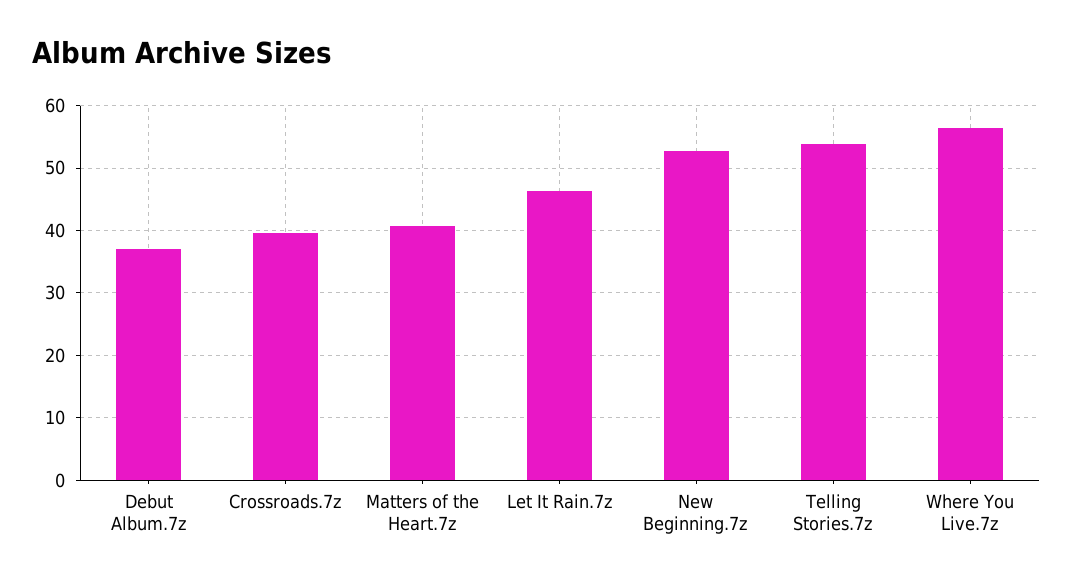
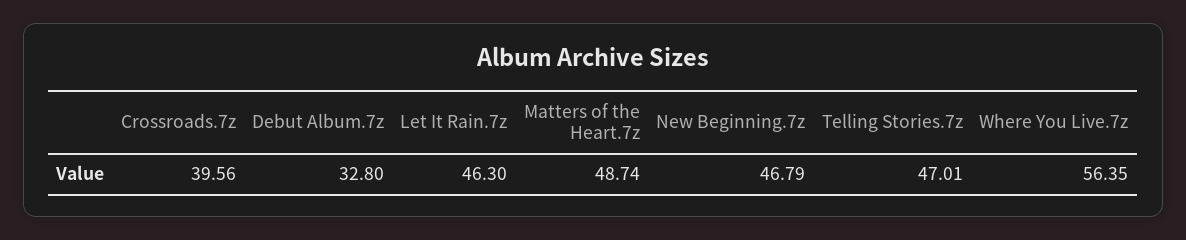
Debut Album.7z: 37 -> 32.8
Matters of the Heart.7z: 41 -> 48.74
New Beginning.7z: 53 -> 46.79
Telling Stories.7z: 54 -> 47.01

